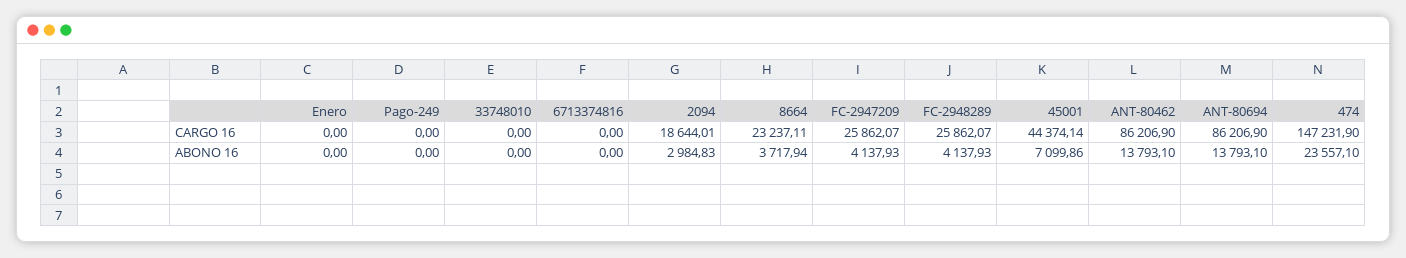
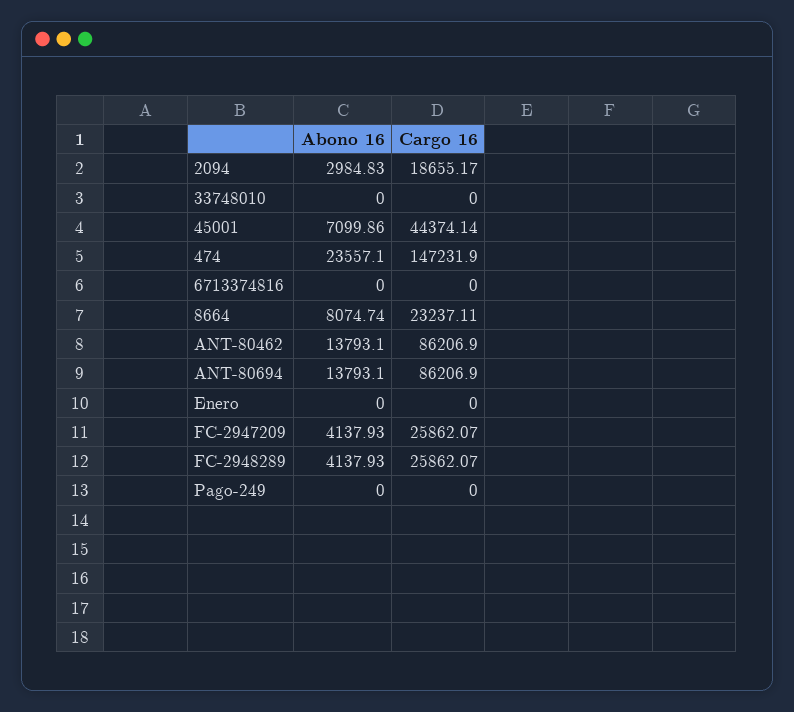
2094, CARGO 16: 18644.01 -> 18655.17
8664, ABONO 16: 3717.94 -> 8074.74

